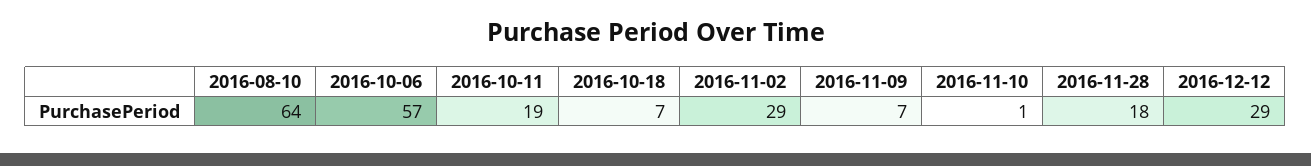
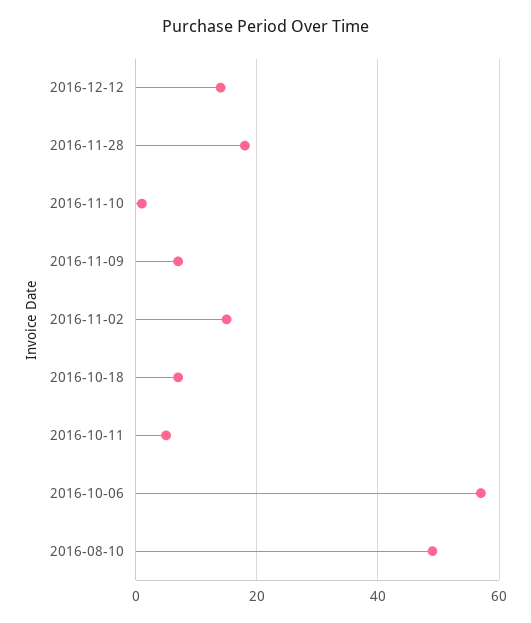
2016-08-10: 64 -> 50
2016-10-11: 19 -> 5
2016-11-02: 29 -> 15
2016-12-12: 29 -> 15

